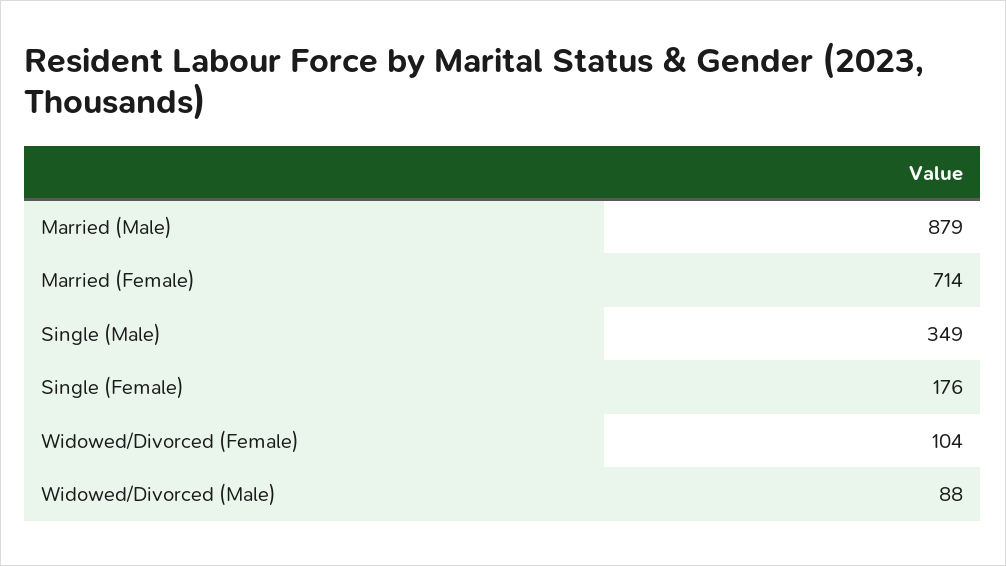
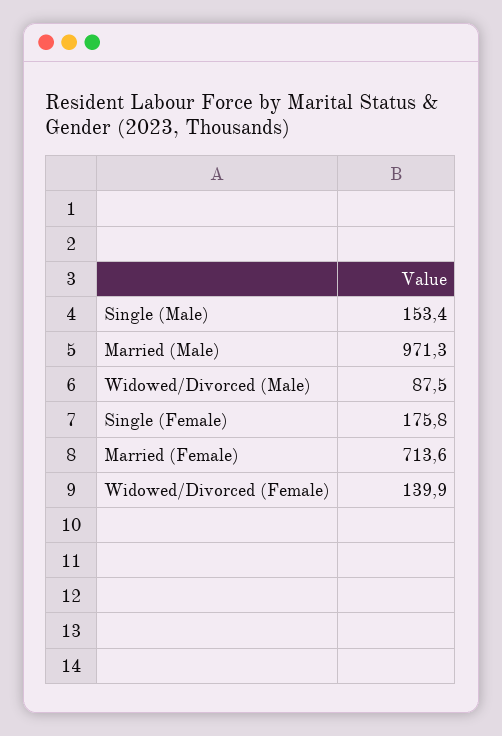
Married (Male): 879 -> 971.3
Single (Male): 349 -> 153.4
Widowed/Divorced (Female): 104 -> 139.9

